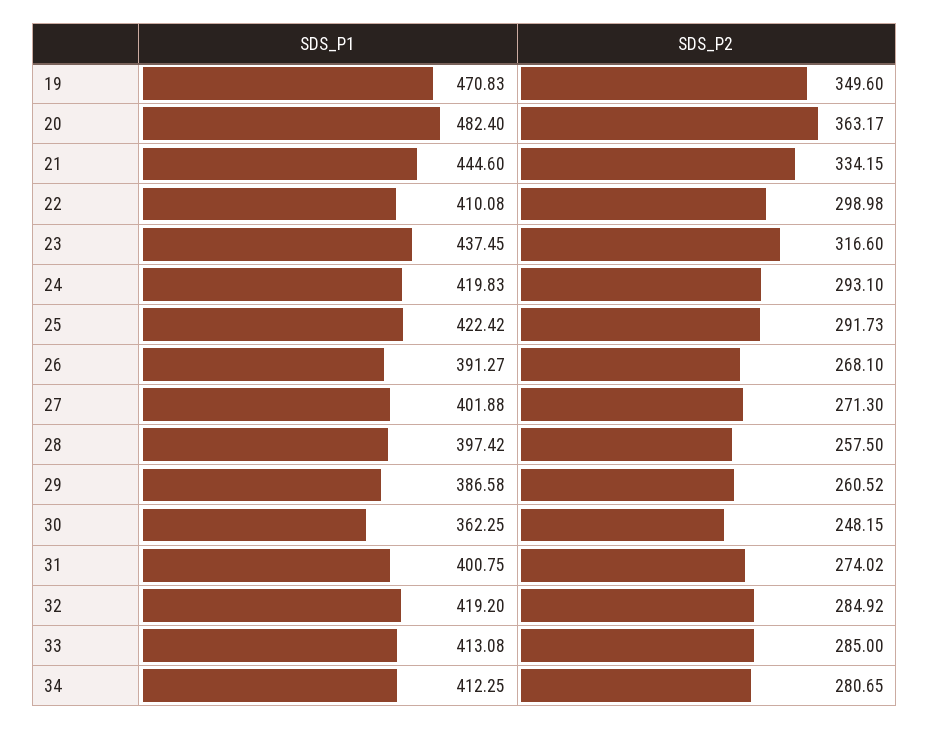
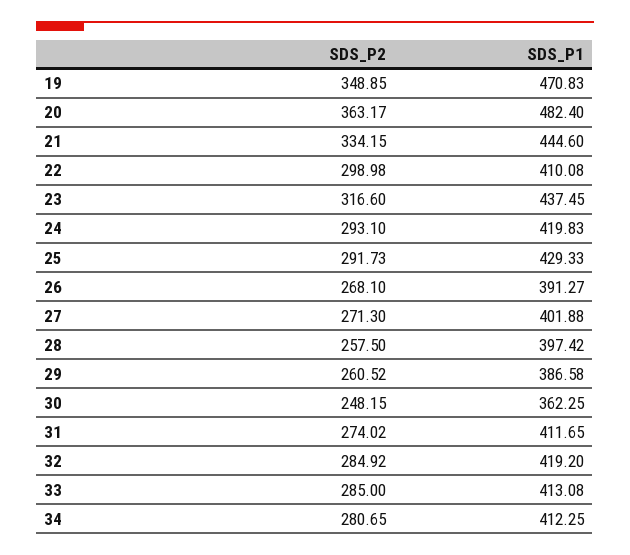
SDS_P2, 19: 349.6 -> 348.85
SDS_P1, 25: 422.42 -> 429.33
SDS_P1, 31: 400.75 -> 411.65

